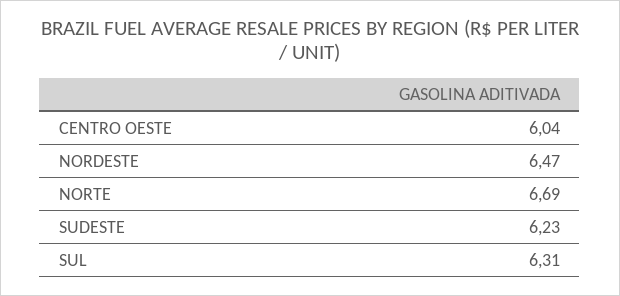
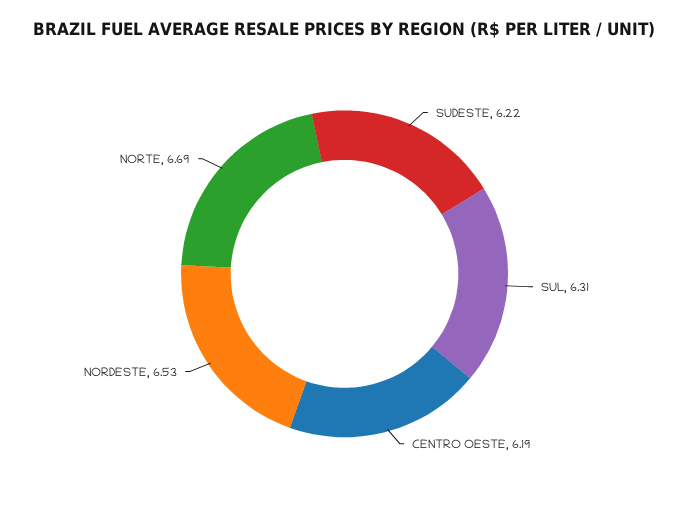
CENTRO OESTE: 6.04 -> 6.19
NORDESTE: 6.47 -> 6.53
SUDESTE: 6.23 -> 6.22

